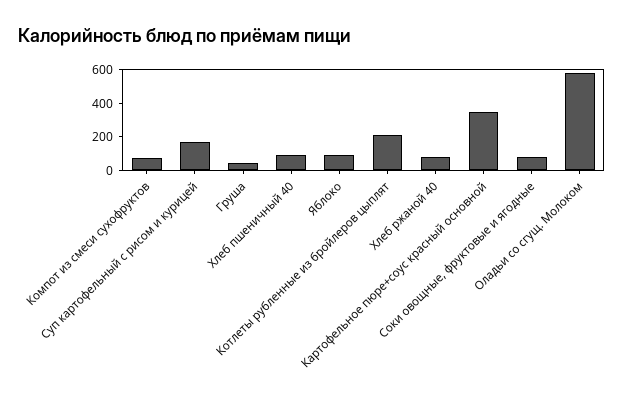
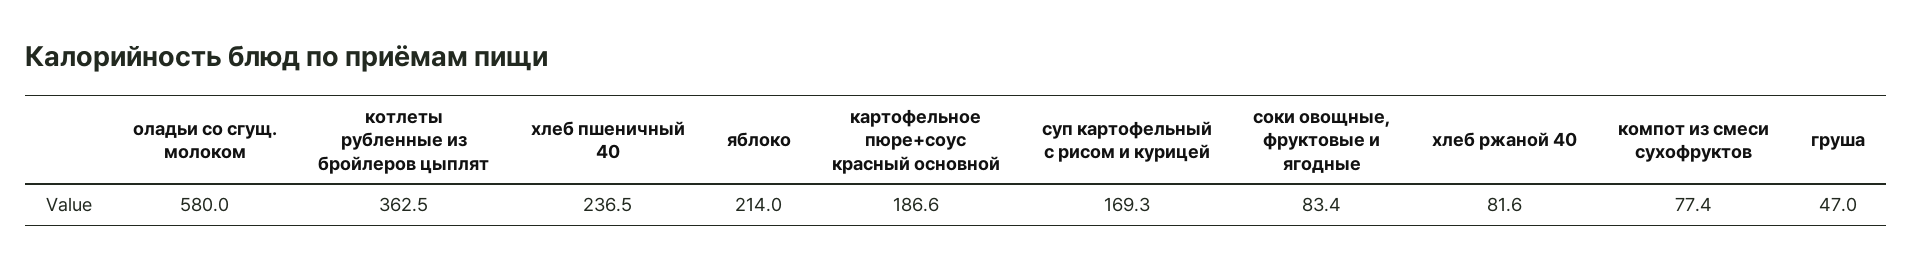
Хлеб пшеничный 40: 100 -> 236.5
Яблоко: 100 -> 214
Котлеты рубленные из бройлеров цыплят: 200 -> 362.5
Картофельное пюре+соус красный основной: 350 -> 186.6

